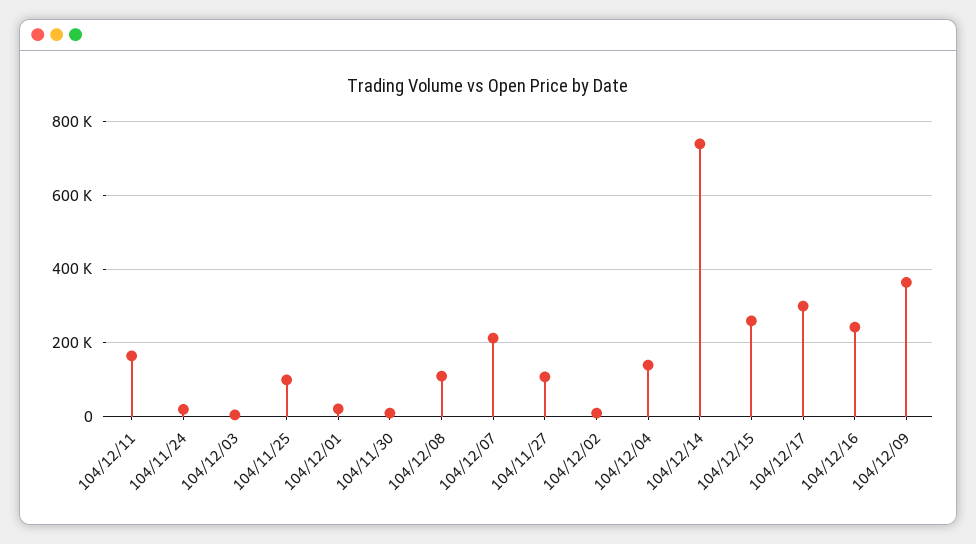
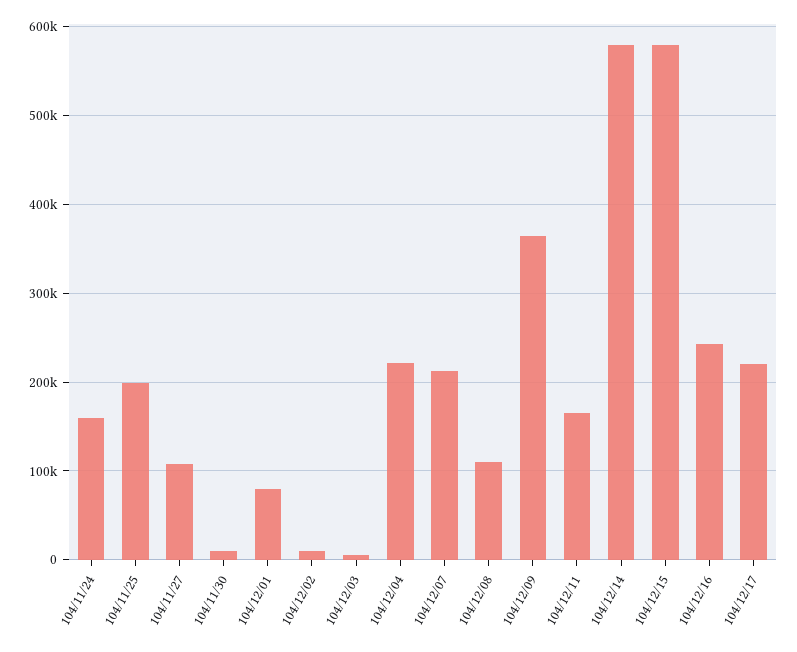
104/11/24: 20000 -> 160000
104/11/25: 100000 -> 200000
104/12/01: 20000 -> 80000
104/12/04: 140000 -> 220000
104/12/14: 740000 -> 580000
104/12/15: 260000 -> 580000
104/12/17: 300000 -> 220000

